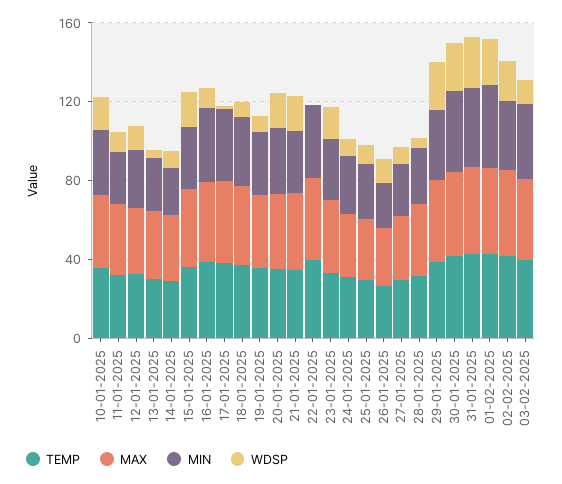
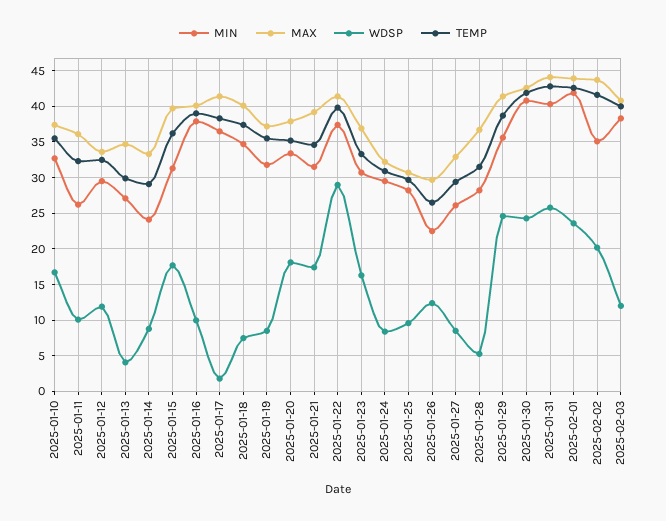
WDSP, 22-01-2025: 0 -> 29

